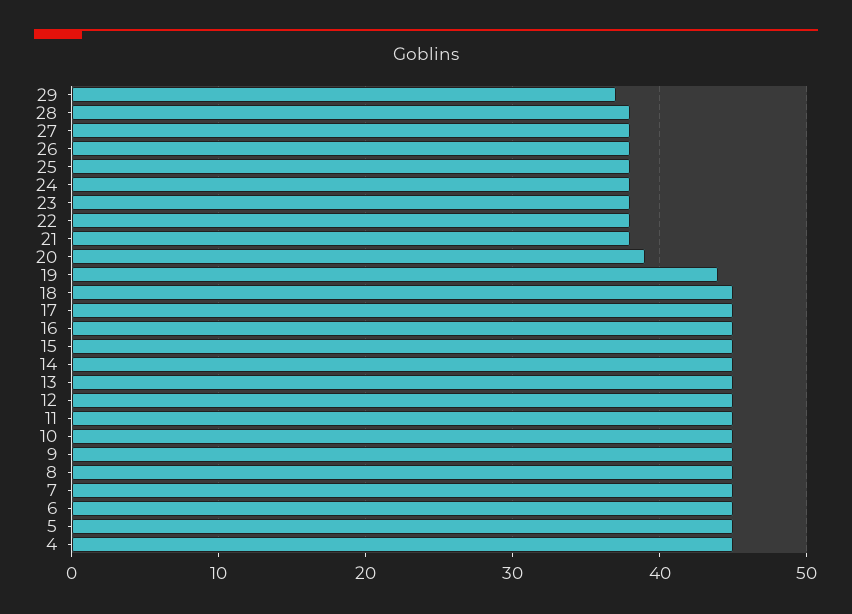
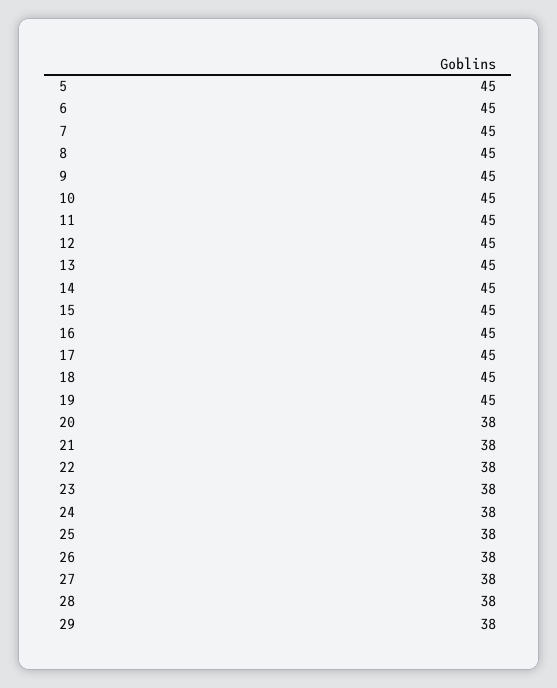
29: 37 -> 38
20: 39 -> 38
19: 44 -> 45
4: 45 -> none

